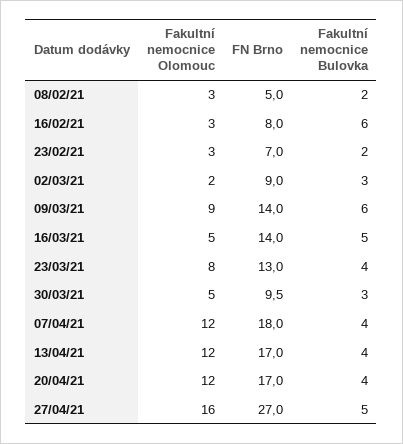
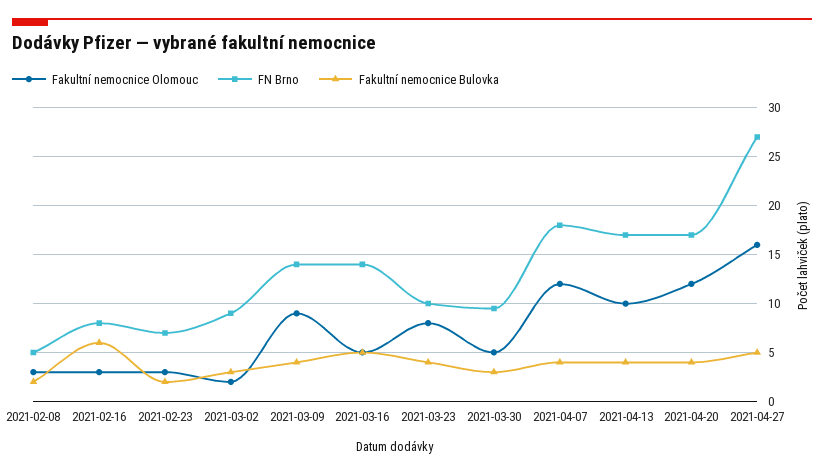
Fakultní nemocnice Bulovka, 09/03/21: 6 -> 4
FN Brno, 23/03/21: 13 -> 10
Fakultní nemocnice Olomouc, 13/04/21: 12 -> 10

